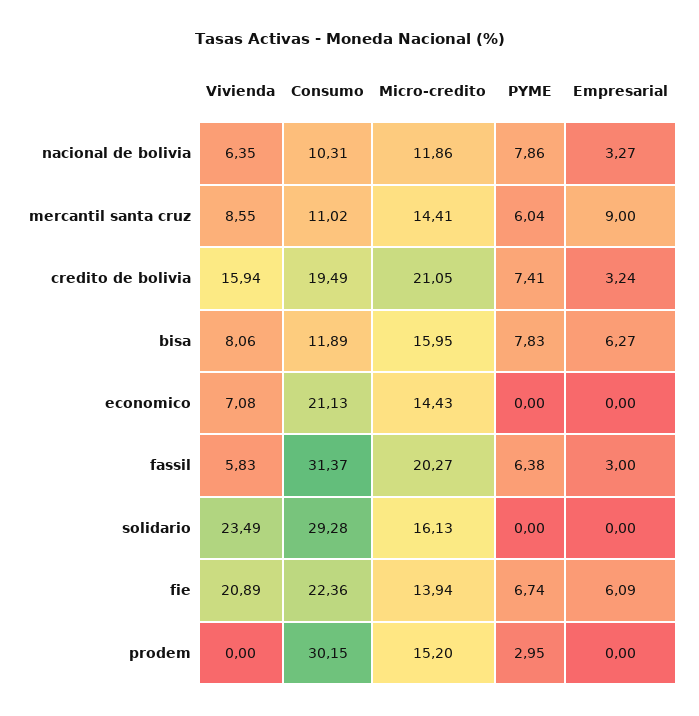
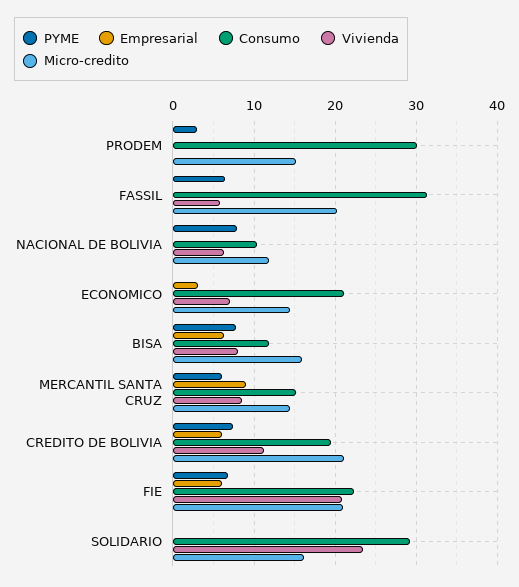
Empresarial, nacional de bolivia: 3.27 -> 0
Consumo, mercantil santa cruz: 11.02 -> 15
Vivienda, credito de bolivia: 15.94 -> 11
Empresarial, credito de bolivia: 3.24 -> 6
Empresarial, economico: 0 -> 3
Empresarial, fassil: 3 -> 0
Micro-credito, fie: 13.94 -> 21

